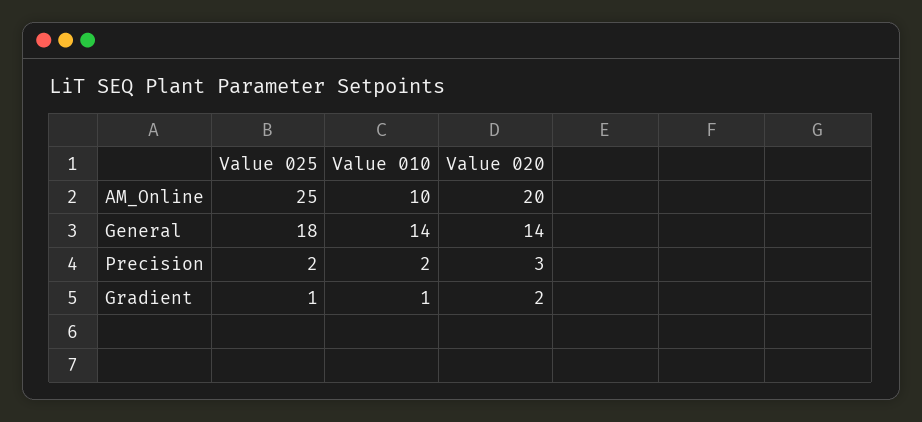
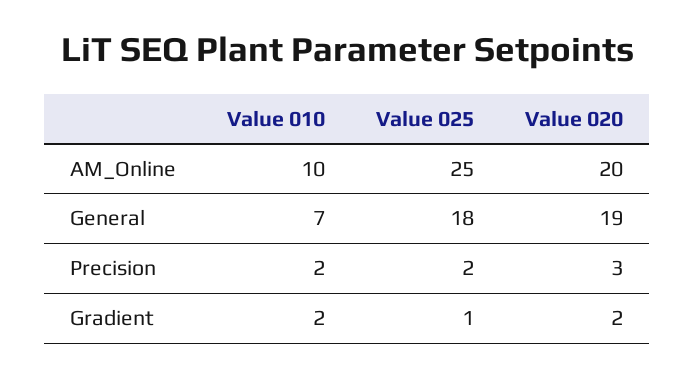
Value 010, General: 14 -> 7
Value 020, General: 14 -> 19
Value 010, Gradient: 1 -> 2

